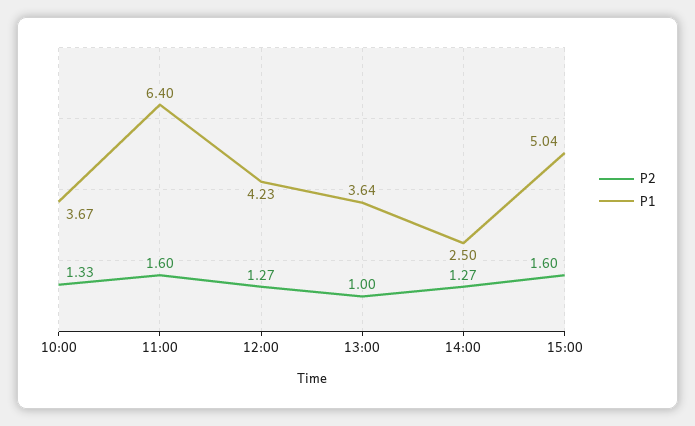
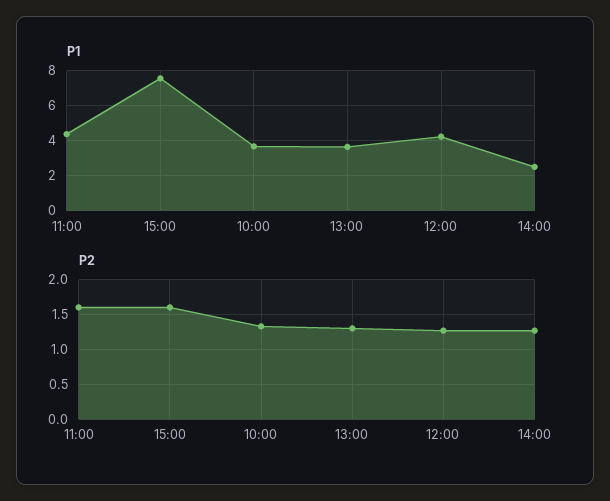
P1, 11:00: 6.4 -> 4.5
P2, 13:00: 1 -> 1.3
P1, 15:00: 5.04 -> 7.5

